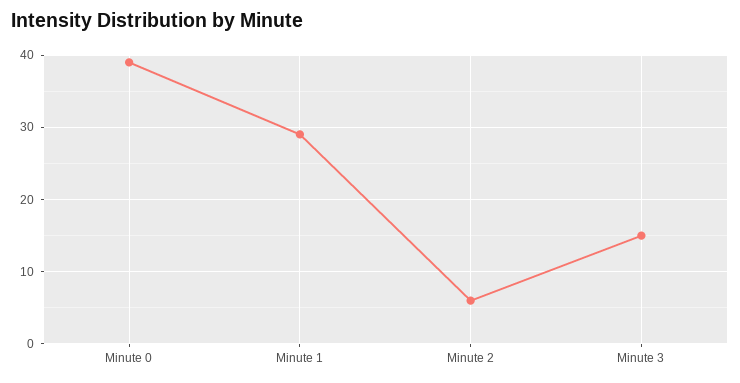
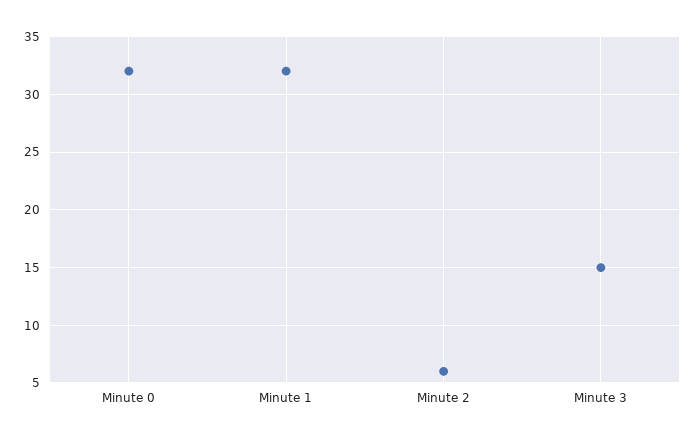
Minute 0: 39 -> 32
Minute 1: 29 -> 32

